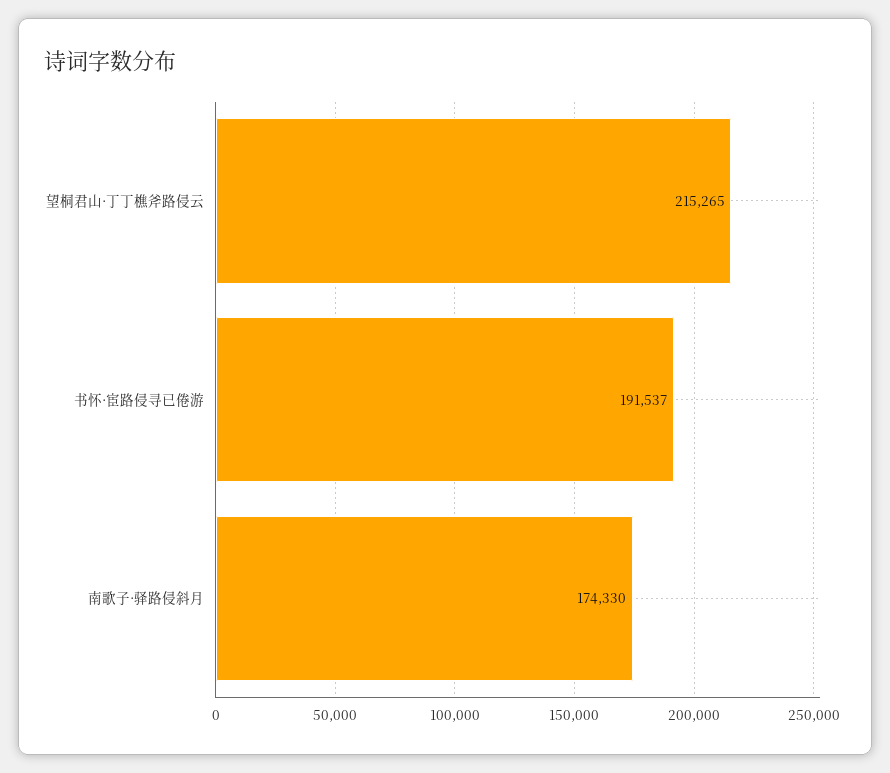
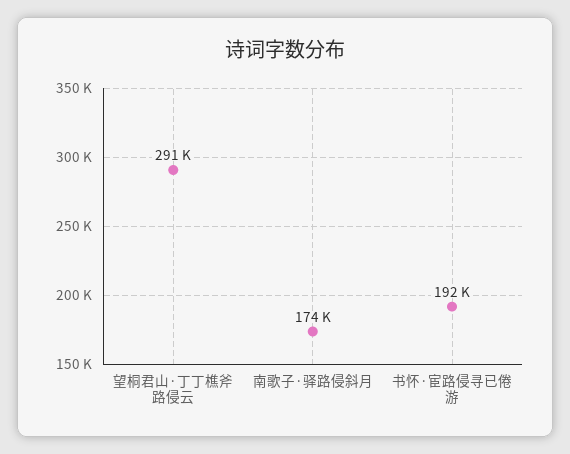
望桐君山·丁丁樵斧路侵云: 215265 -> 291000

